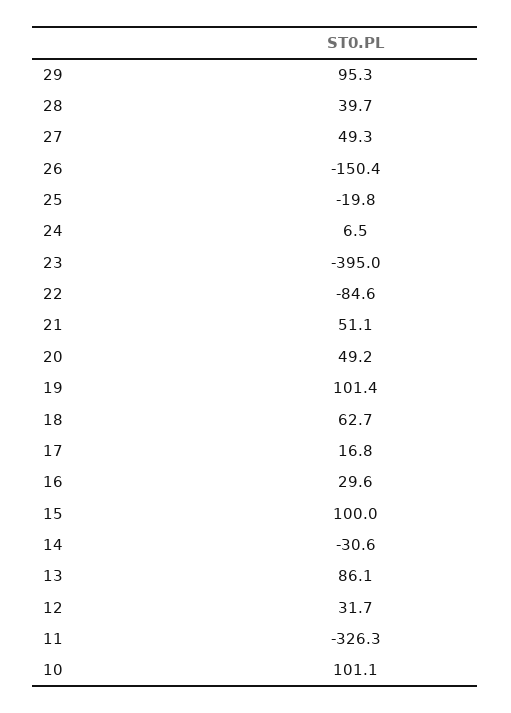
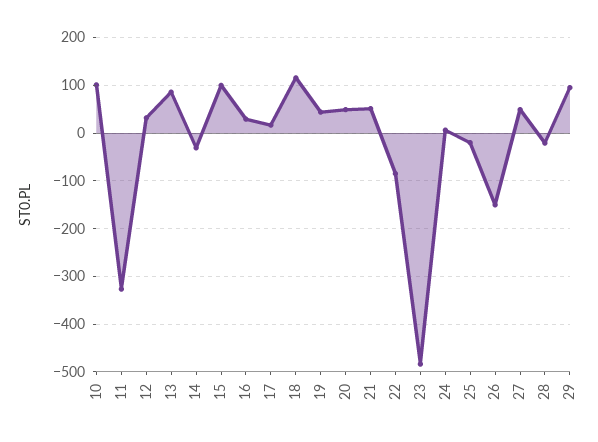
28: 39.7 -> -20
23: -395 -> -480
19: 101.4 -> 40
18: 62.7 -> 120

